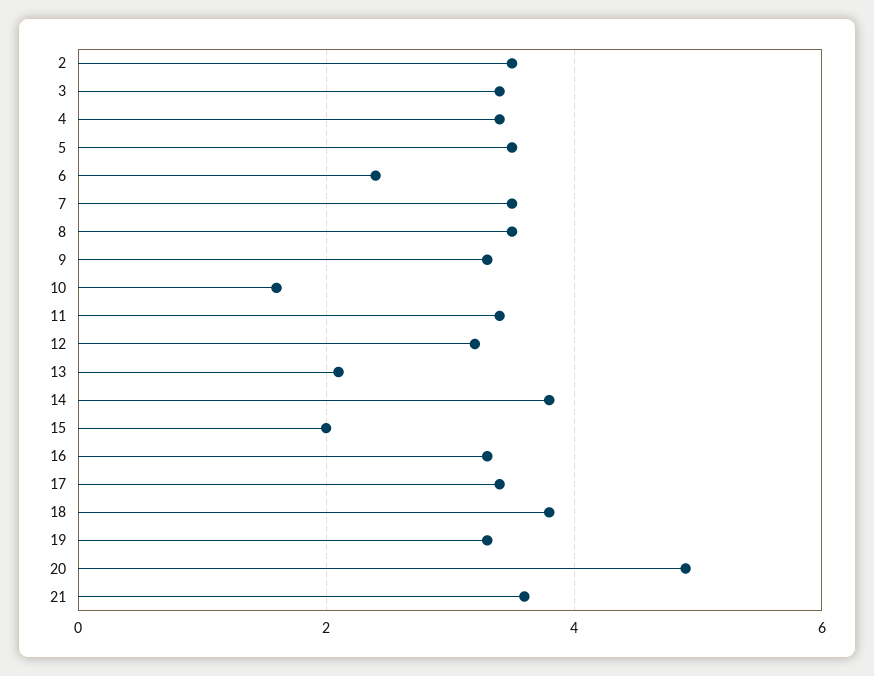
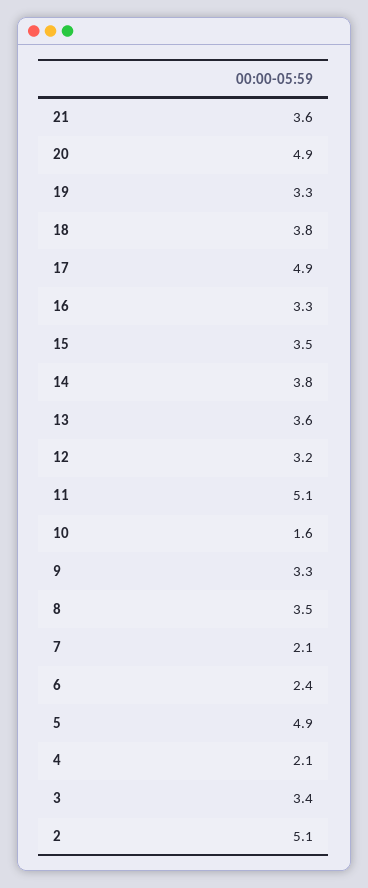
2: 3.5 -> 5.1
4: 3.5 -> 2.1
5: 3.5 -> 4.9
7: 3.5 -> 2.1
11: 3.5 -> 5.1
13: 2 -> 3.6
15: 2 -> 3.5
17: 3.5 -> 4.9

